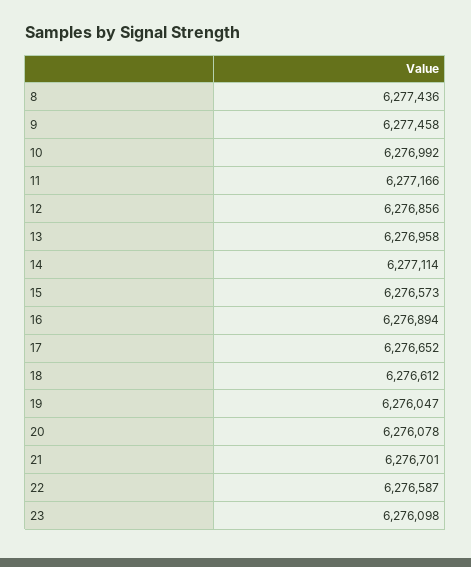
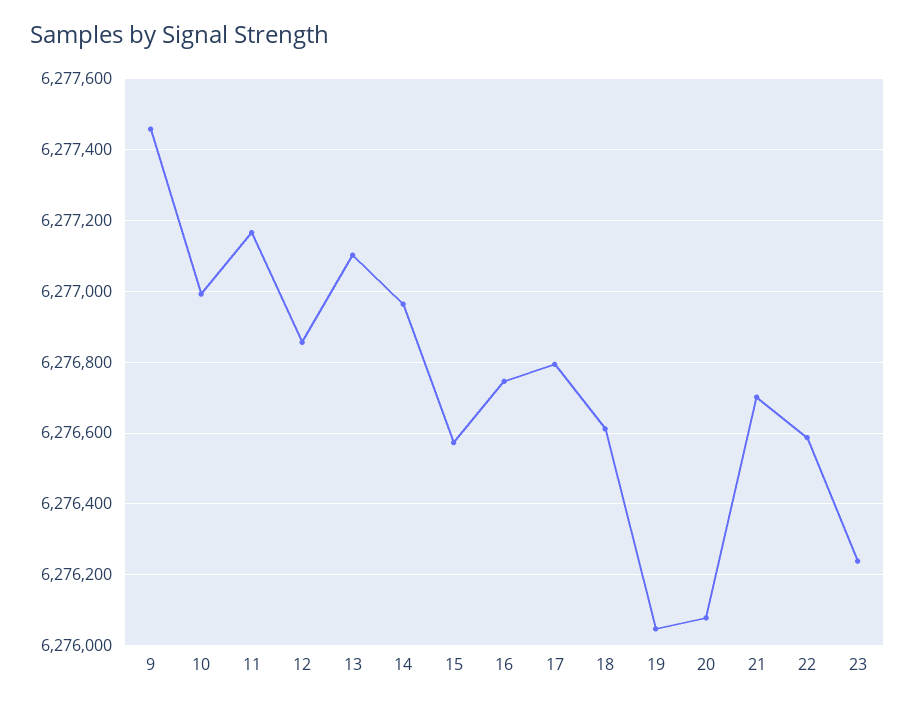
8: 6277436 -> none
13: 6276958 -> 6277100
14: 6277114 -> 6276960
16: 6276894 -> 6276740
17: 6276652 -> 6276800
23: 6276098 -> 6276240

